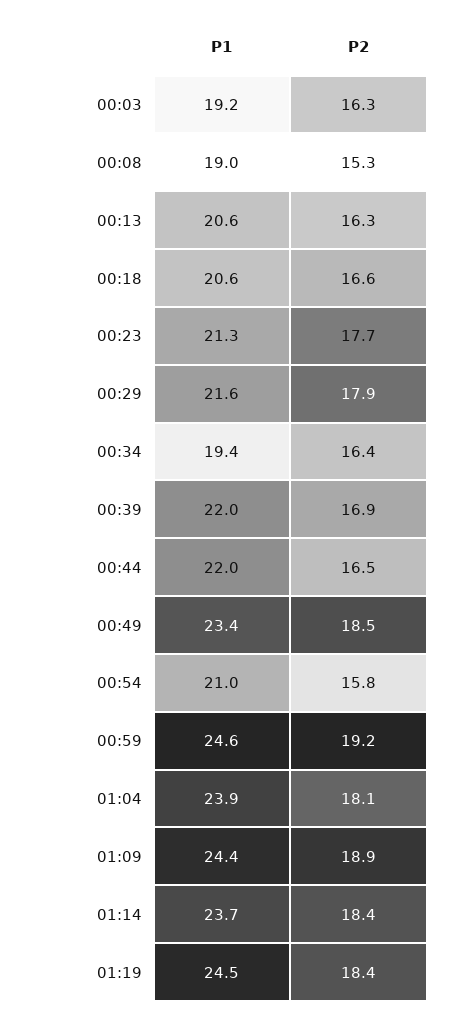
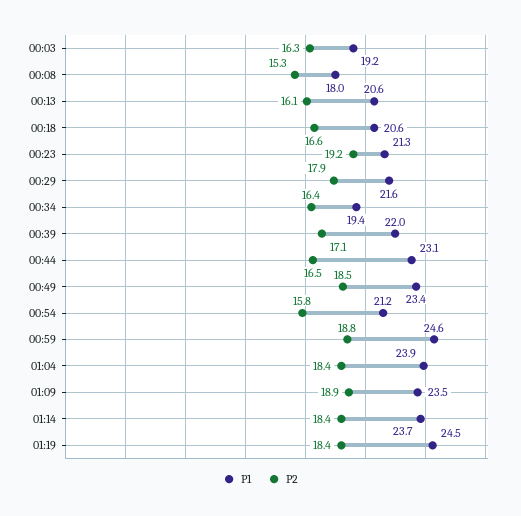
P1, 00:08: 19 -> 18
P2, 00:13: 16.3 -> 16.1
P2, 00:23: 17.7 -> 19.2
P2, 00:39: 16.9 -> 17.1
P1, 00:44: 22 -> 23.1
P1, 00:54: 21 -> 21.2
P2, 00:59: 19.2 -> 18.8
P2, 01:04: 18.1 -> 18.4
P1, 01:09: 24.4 -> 23.5

